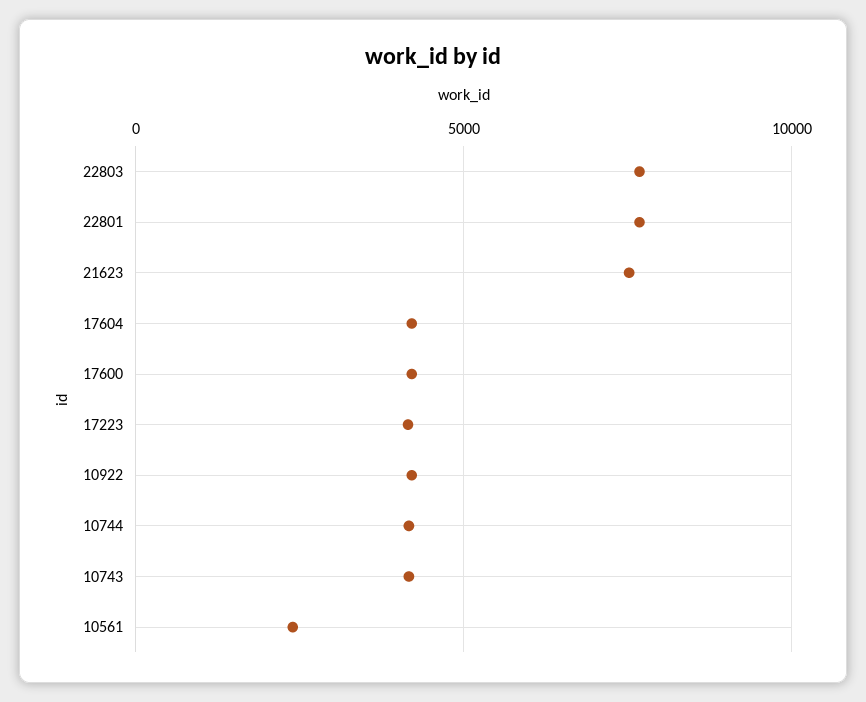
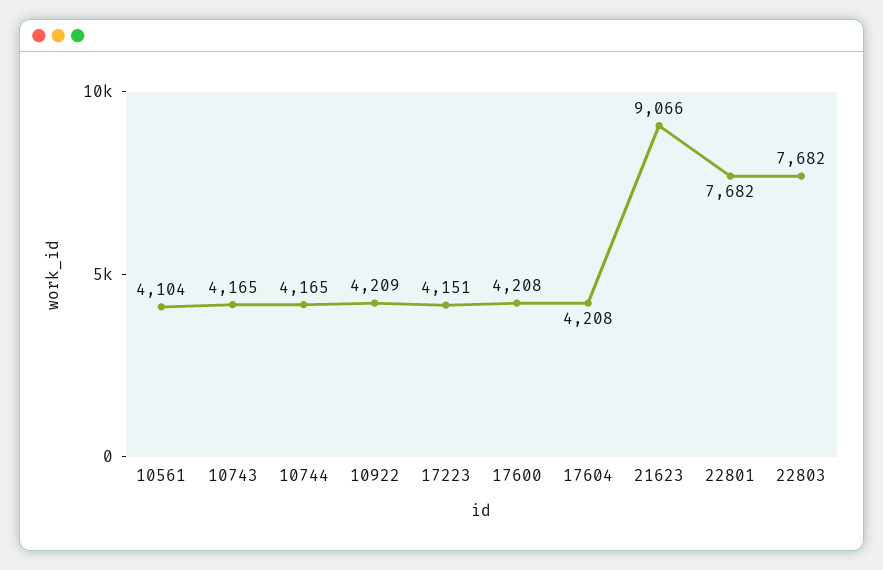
21623: 7500 -> 9066
10561: 2500 -> 4104

